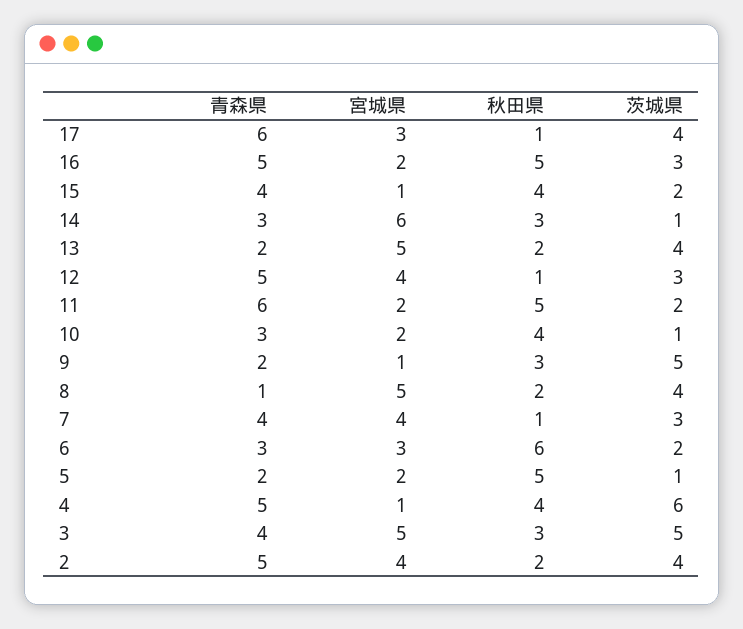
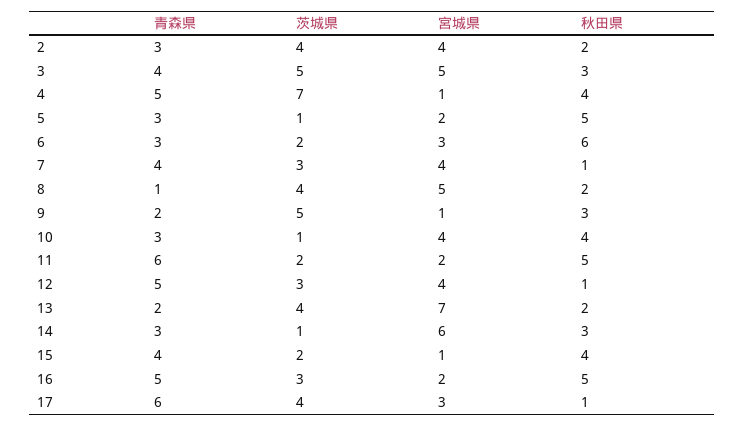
宮城県, 13: 5 -> 7
宮城県, 10: 2 -> 4
青森県, 5: 2 -> 3
茨城県, 4: 6 -> 7
青森県, 2: 5 -> 3

